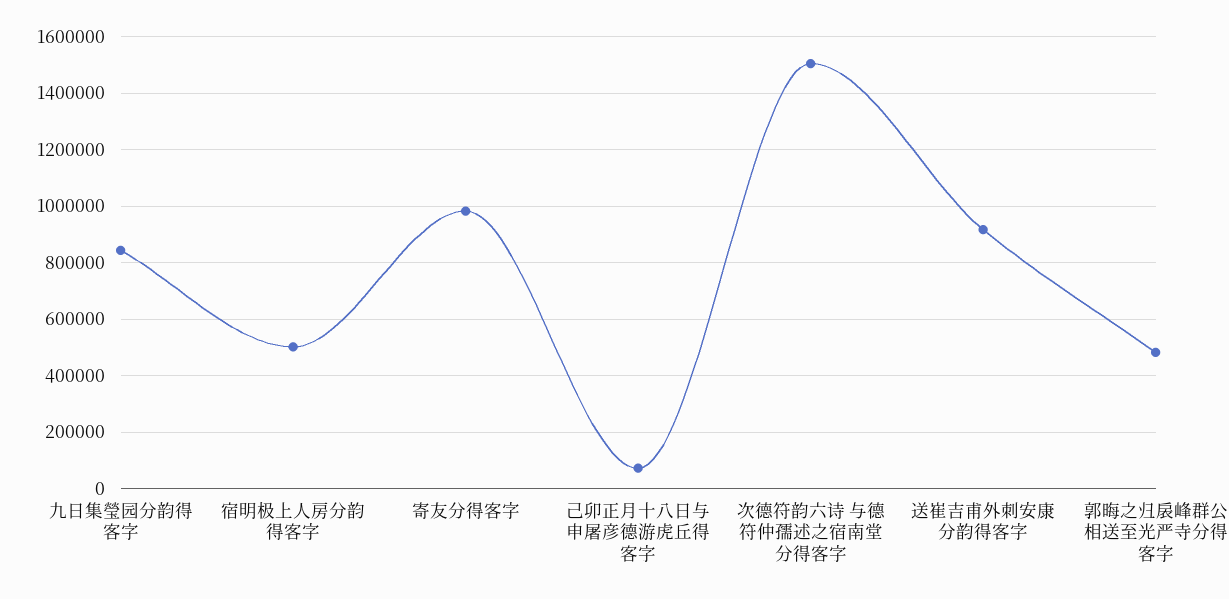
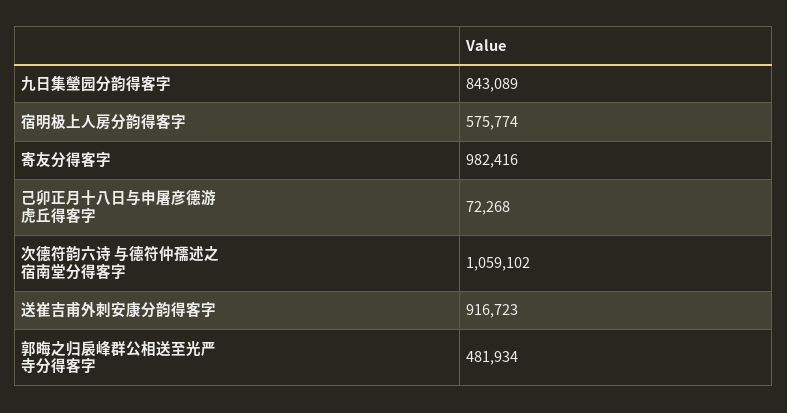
宿明极上人房分韵得客字: 500000 -> 575774
次德符韵六诗 与德符仲孺述之宿南堂分得客字: 1500000 -> 1059102

